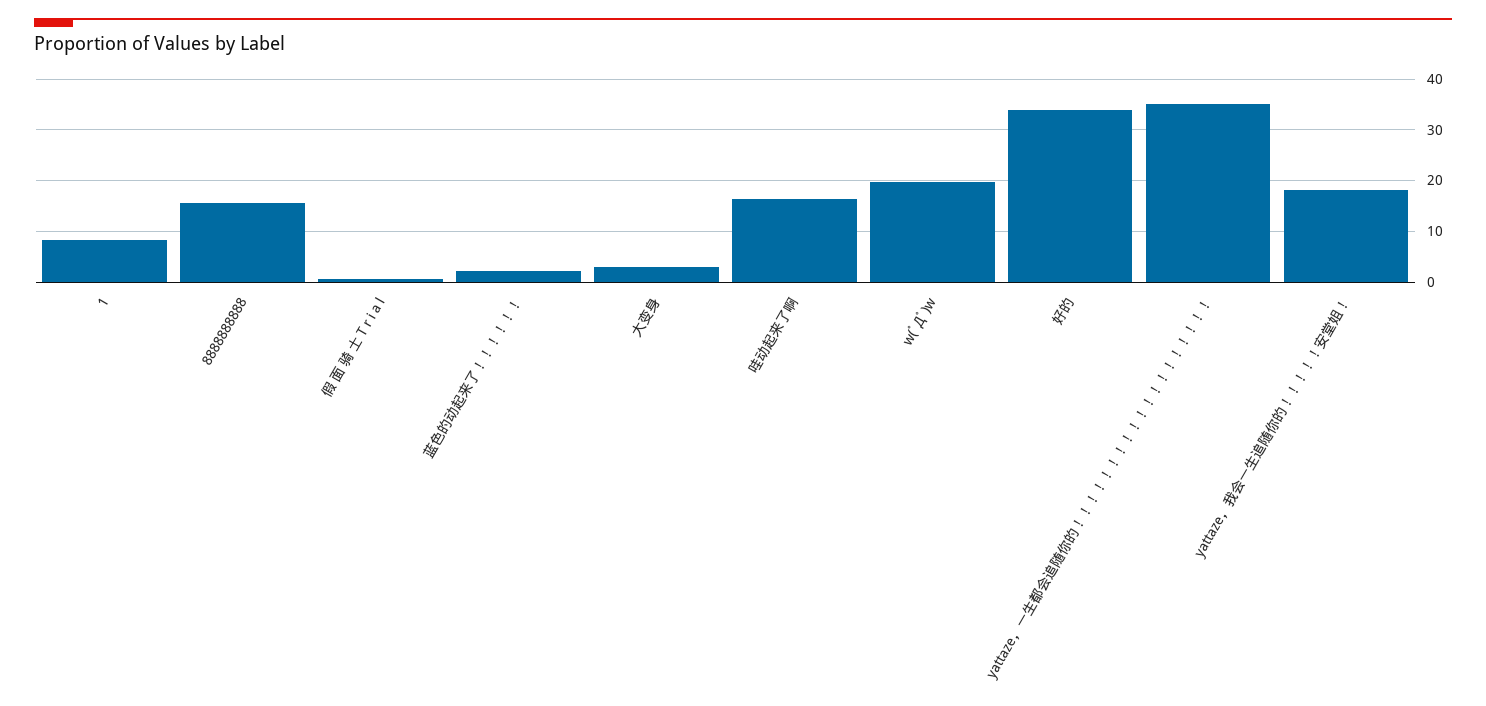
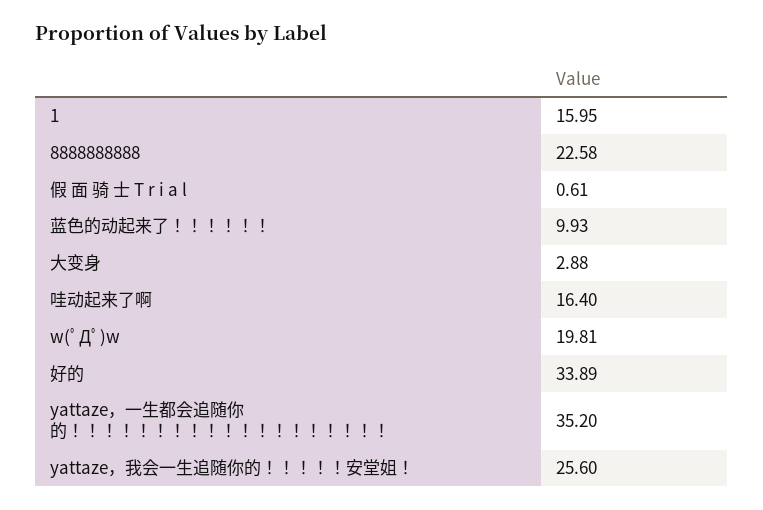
1: 8 -> 15.95
8888888888: 16 -> 22.58
蓝色的动起来了！！！！！！: 2 -> 9.93
yattaze，我会一生追随你的！！！！！安堂姐！: 18 -> 25.6

